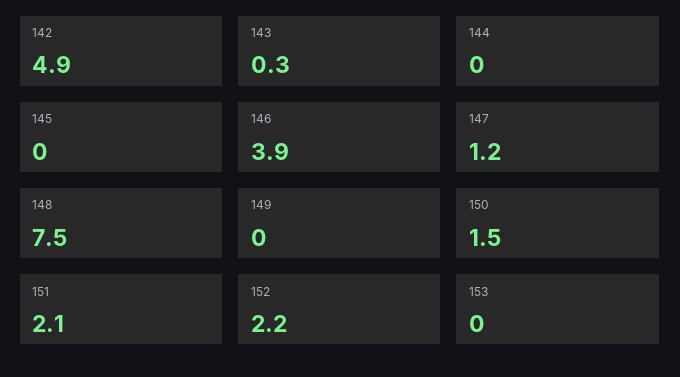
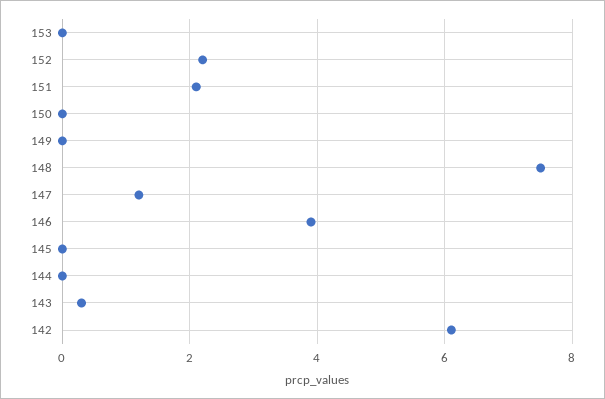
142: 4.9 -> 6
150: 1.5 -> 0

